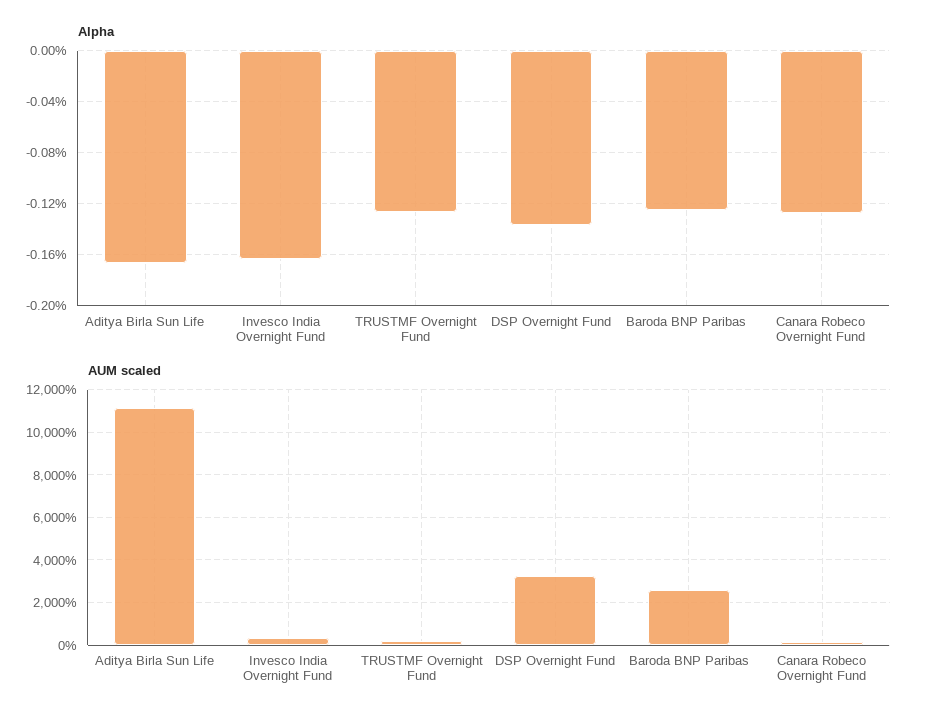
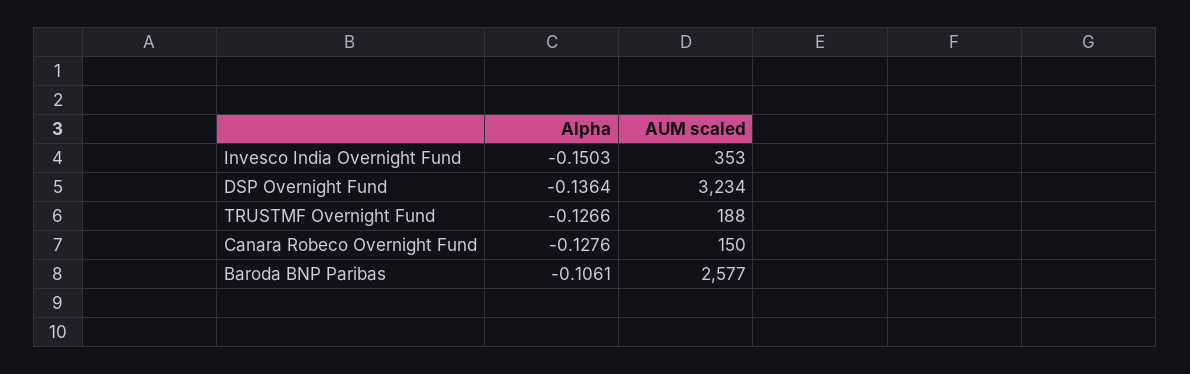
Alpha, Aditya Birla Sun Life: -0.165 -> none
Alpha, Invesco India Overnight Fund: -0.165 -> -0.1503
Alpha, Baroda BNP Paribas: -0.125 -> -0.1061
AUM scaled, Aditya Birla Sun Life: 11000 -> none

